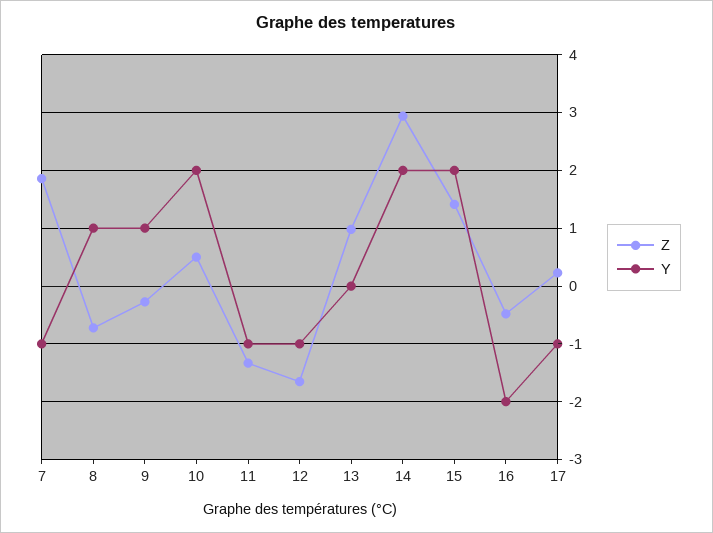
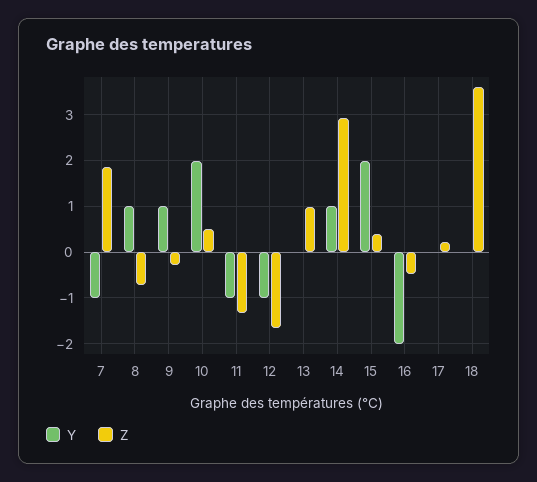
Y, 14: 2 -> 1
Z, 15: 1.4 -> 0.4
Y, 17: -1 -> 0
Y, 18: none -> 0
Z, 18: none -> 3.6

